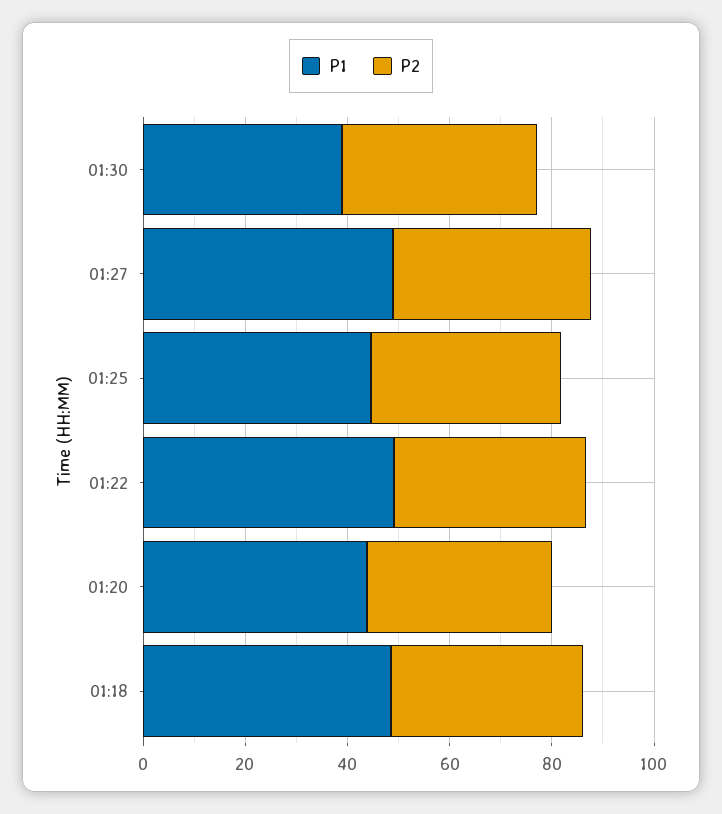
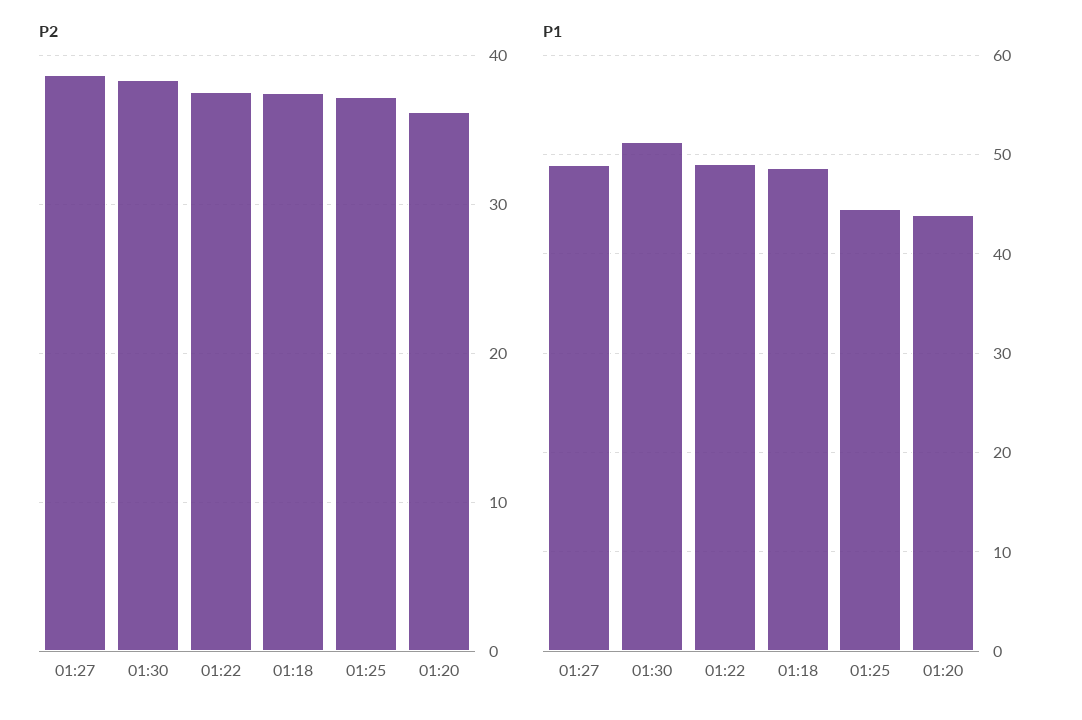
P1, 01:30: 40 -> 51

